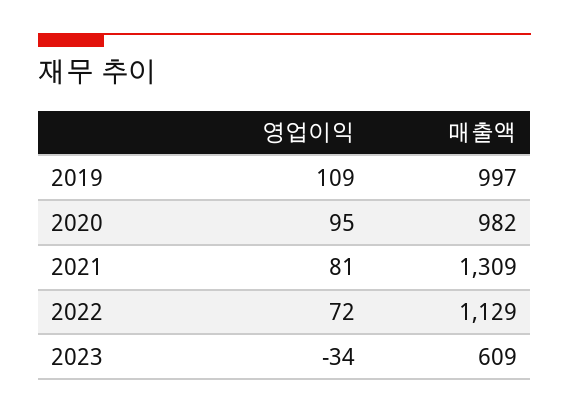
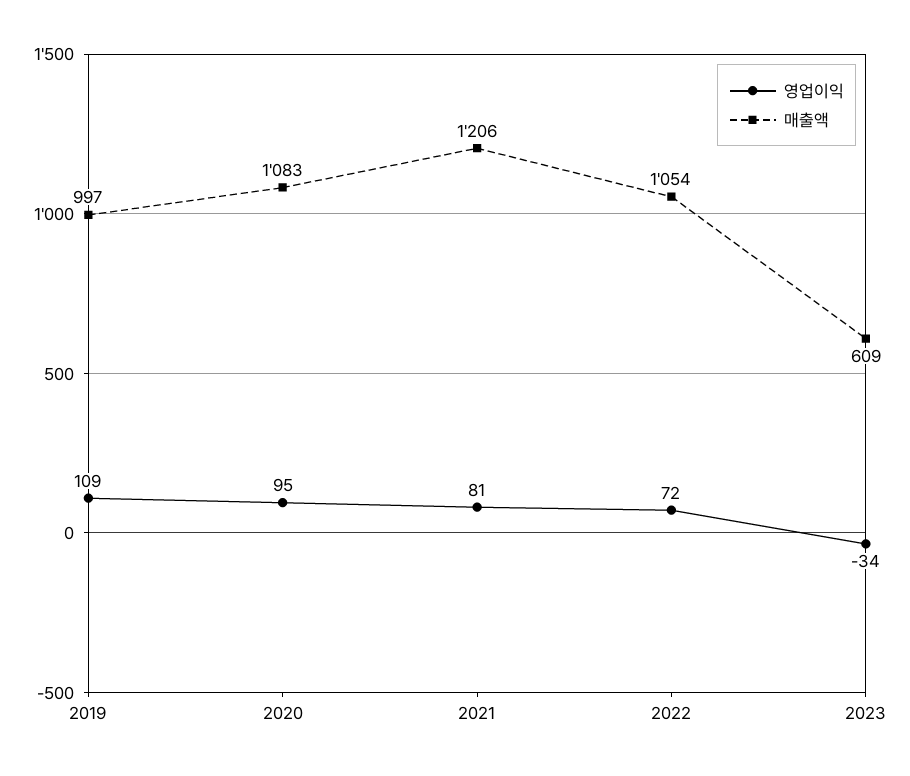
매출액, 2020: 982 -> 1083
매출액, 2021: 1309 -> 1206
매출액, 2022: 1129 -> 1054

